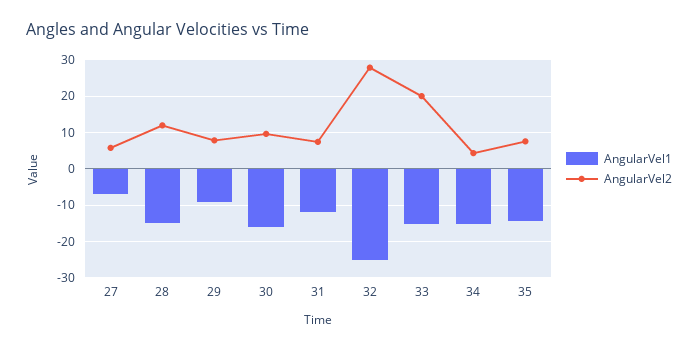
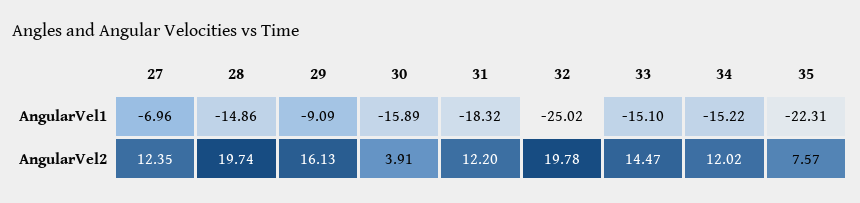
AngularVel2, 27: 6 -> 12.35
AngularVel2, 28: 12 -> 19.74
AngularVel2, 29: 8 -> 16.13
AngularVel2, 30: 10 -> 3.91
AngularVel1, 31: -12 -> -18.32
AngularVel2, 31: 8 -> 12.2
AngularVel2, 32: 28 -> 19.78
AngularVel2, 33: 20 -> 14.47
AngularVel2, 34: 4 -> 12.02
AngularVel1, 35: -14 -> -22.31

